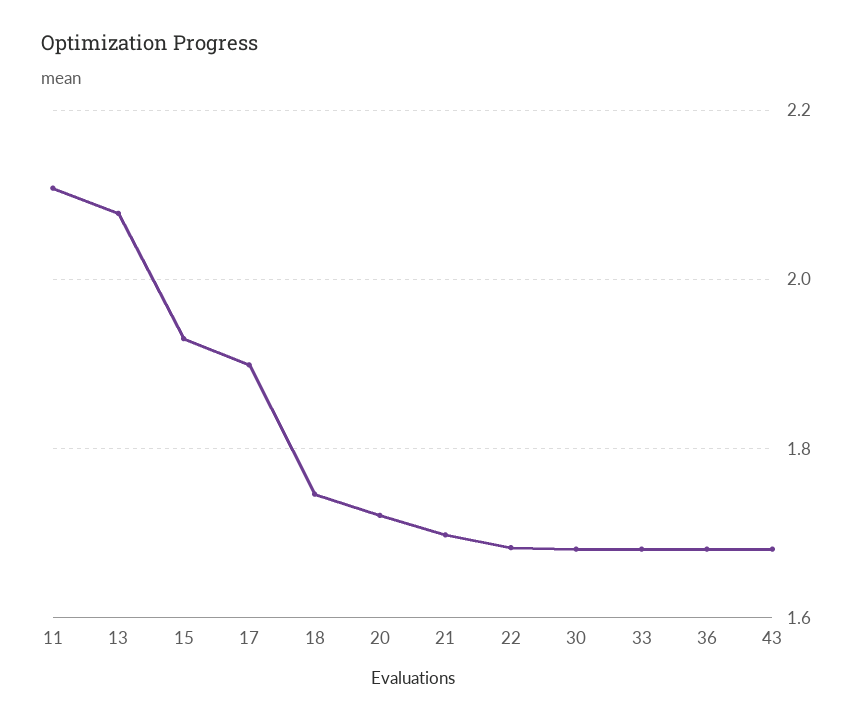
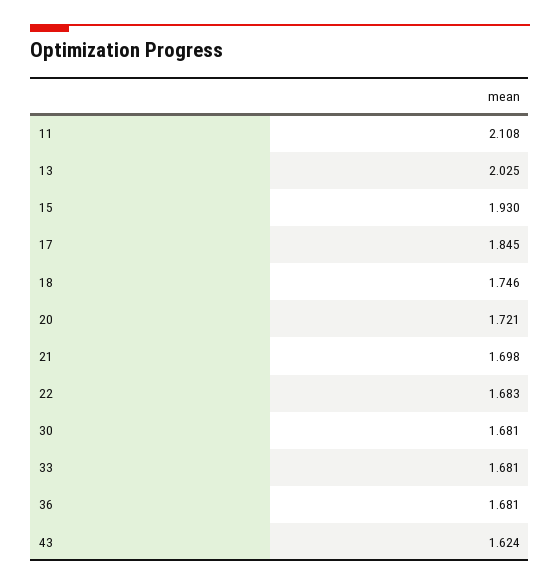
13: 2.08 -> 2.025
17: 1.9 -> 1.845
43: 1.68 -> 1.624

